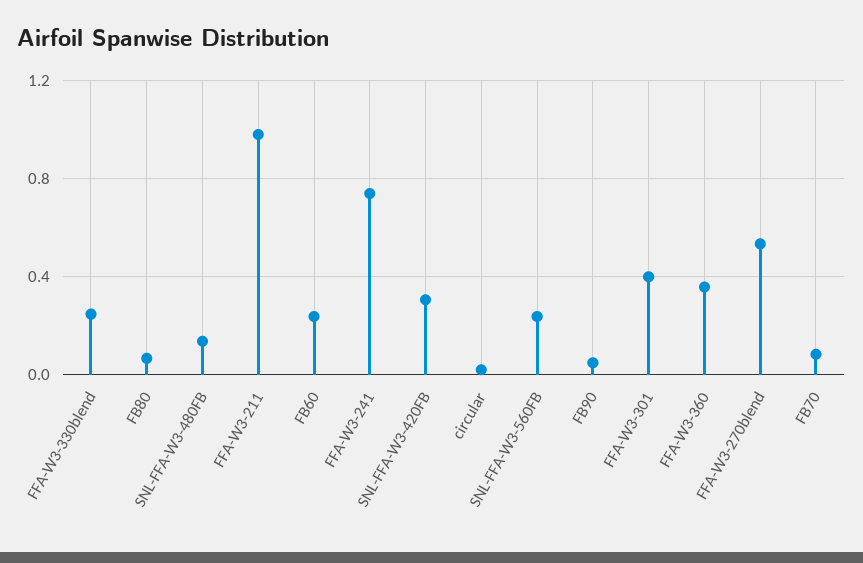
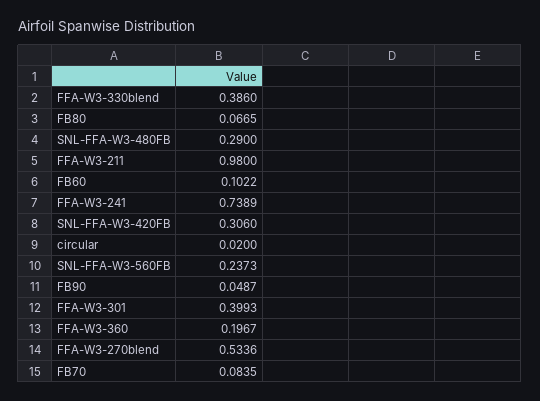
FFA-W3-330blend: 0.25 -> 0.386
SNL-FFA-W3-480FB: 0.15 -> 0.29
FB60: 0.25 -> 0.1022
FFA-W3-360: 0.35 -> 0.1967

